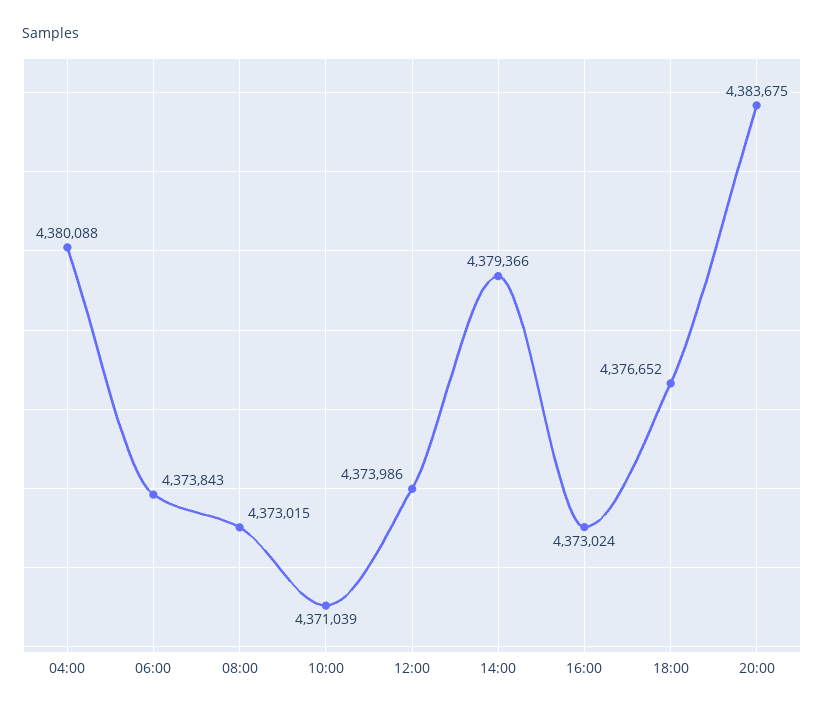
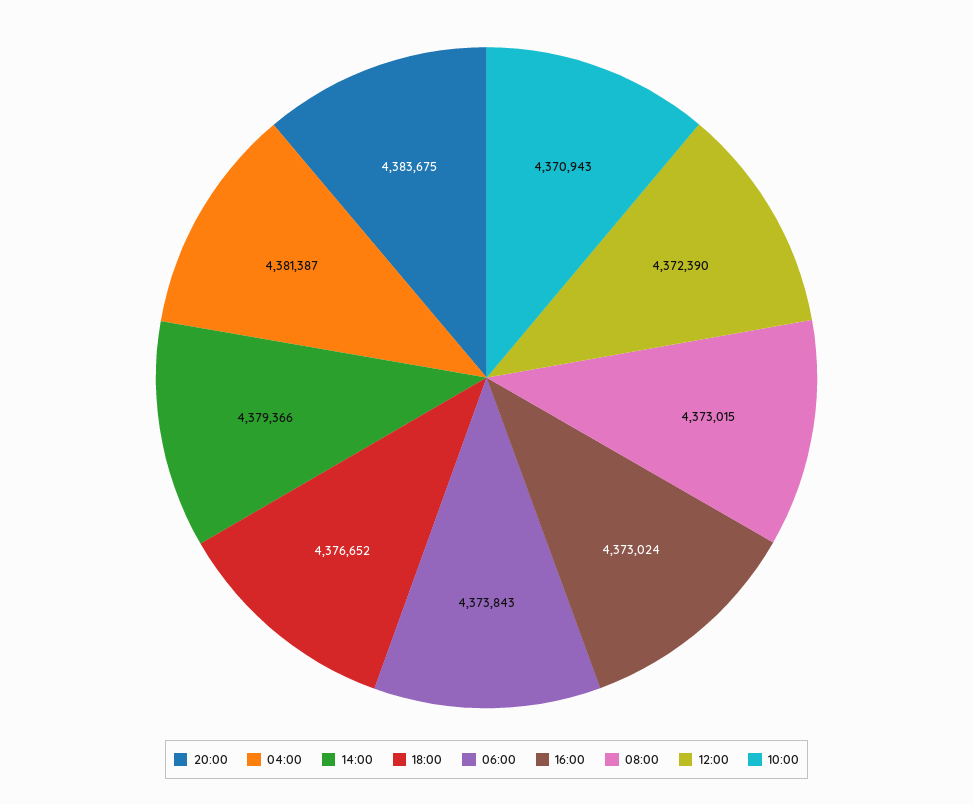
04:00: 4380088 -> 4381387
10:00: 4371039 -> 4370943
12:00: 4373986 -> 4372390

